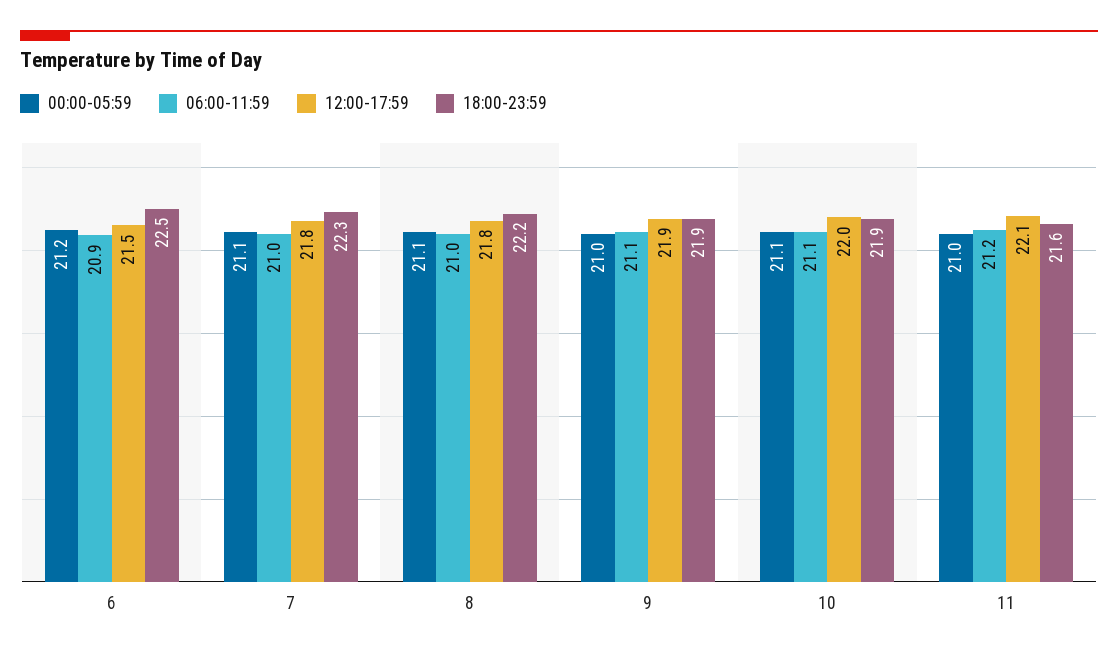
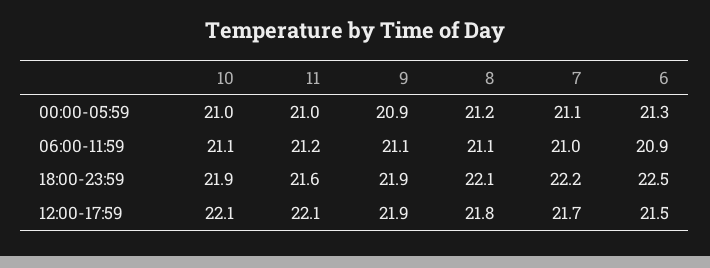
00:00-05:59, 6: 21.2 -> 21.3
12:00-17:59, 7: 21.8 -> 21.7
18:00-23:59, 7: 22.3 -> 22.2
00:00-05:59, 8: 21.1 -> 21.2
06:00-11:59, 8: 21 -> 21.1
18:00-23:59, 8: 22.2 -> 22.1
00:00-05:59, 9: 21 -> 20.9
00:00-05:59, 10: 21.1 -> 21
12:00-17:59, 10: 22 -> 22.1

